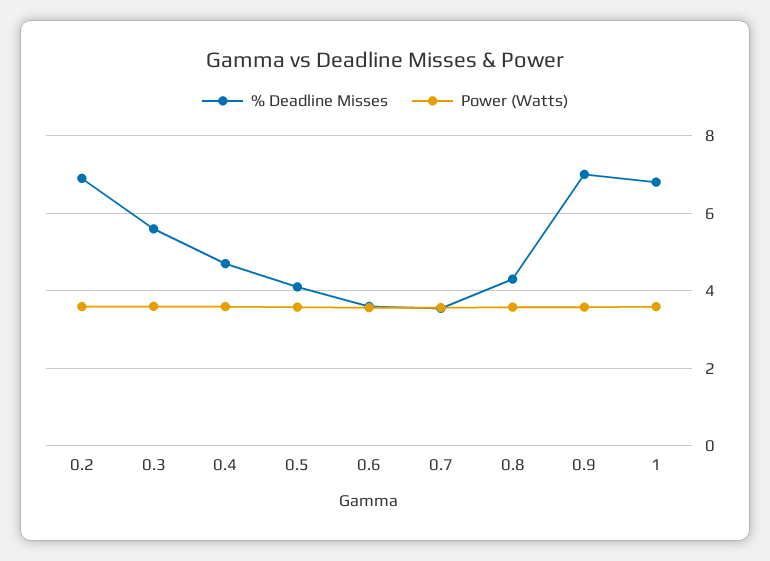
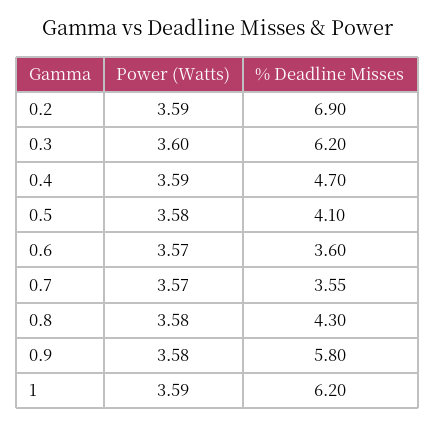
% Deadline Misses, 0.3: 5.6 -> 6.2
% Deadline Misses, 0.9: 7 -> 5.8
% Deadline Misses, 1: 6.8 -> 6.2

